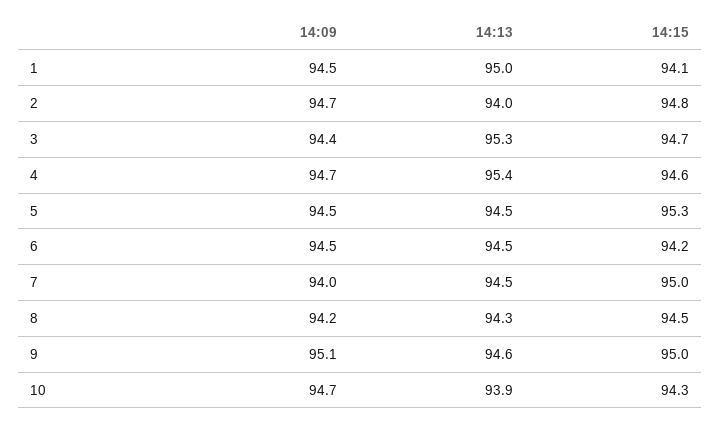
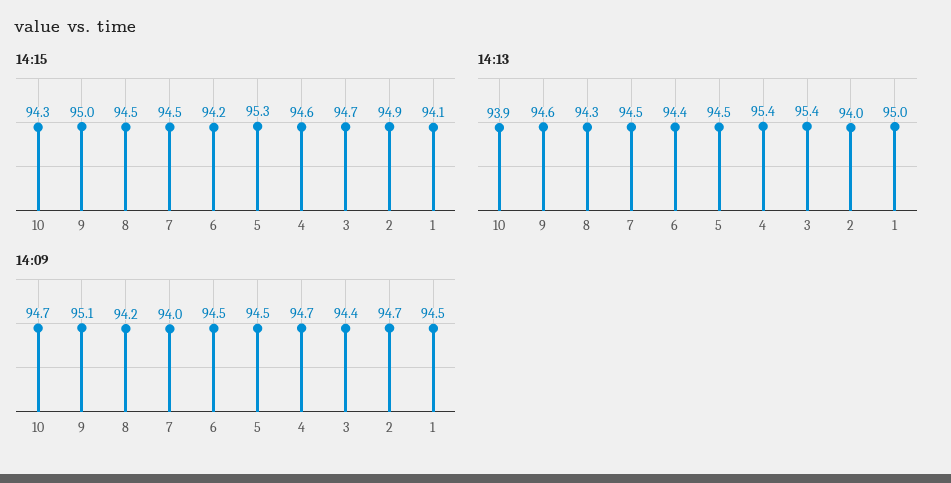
14:15, 2: 94.8 -> 94.9
14:13, 3: 95.3 -> 95.4
14:13, 6: 94.5 -> 94.4
14:15, 7: 95 -> 94.5

